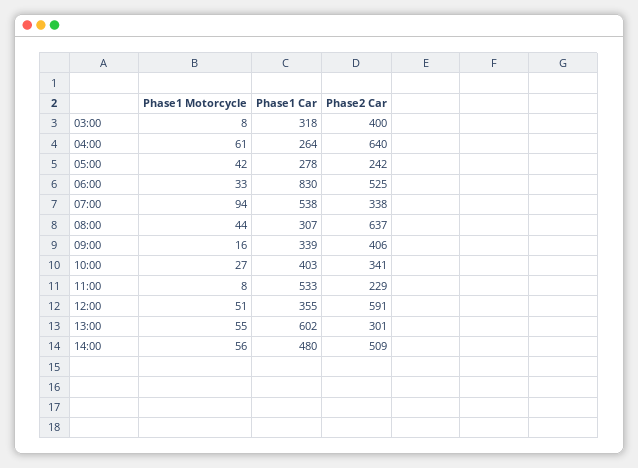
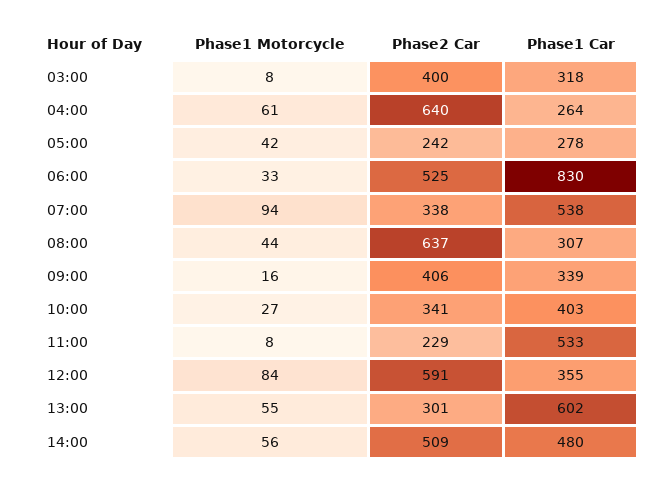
Phase1 Motorcycle, 12:00: 51 -> 84

